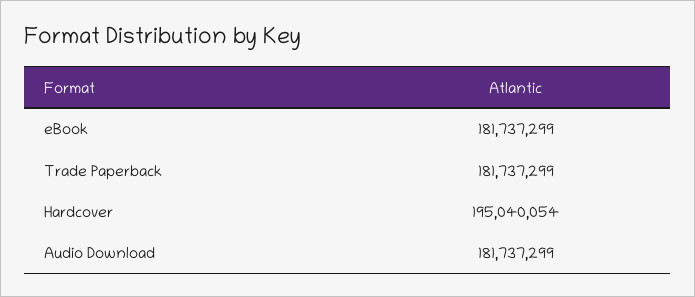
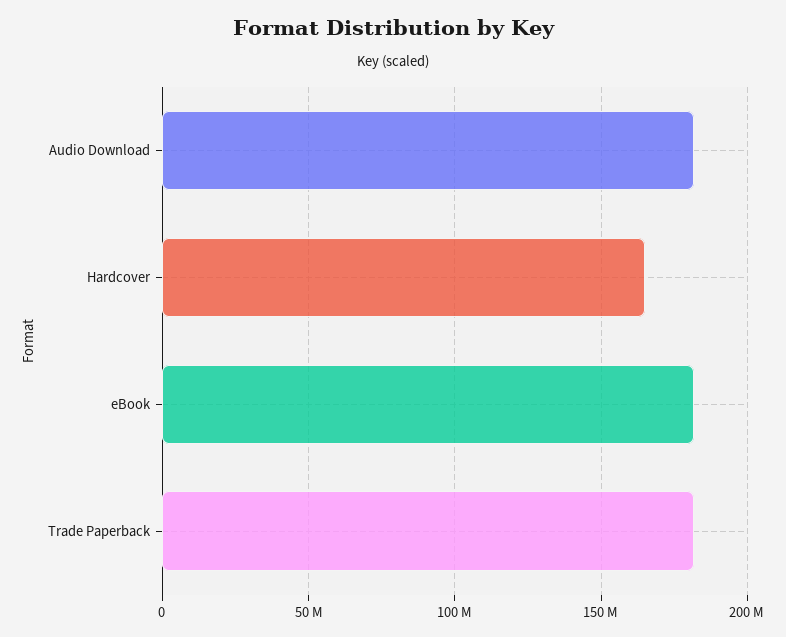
Hardcover: 195040054 -> 165000000

